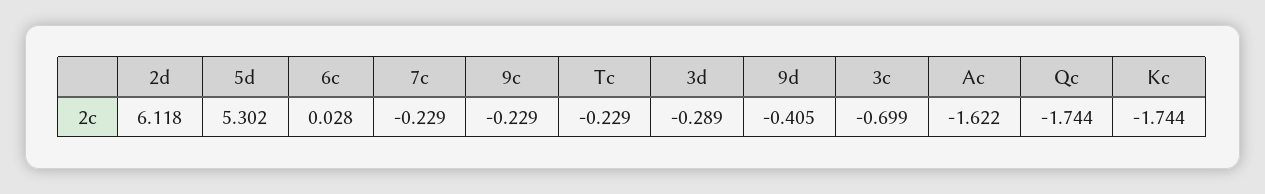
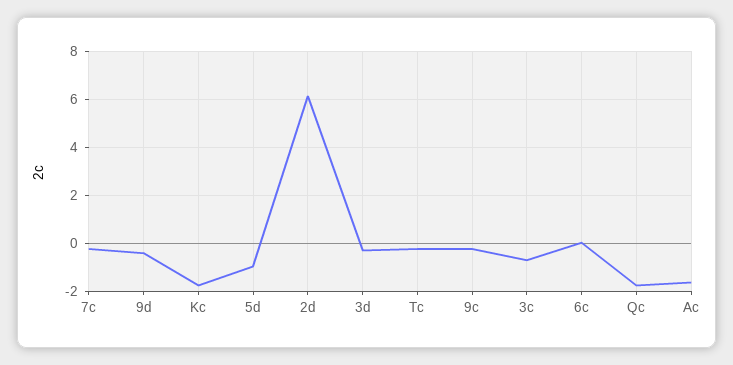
5d: 5.302 -> -1

